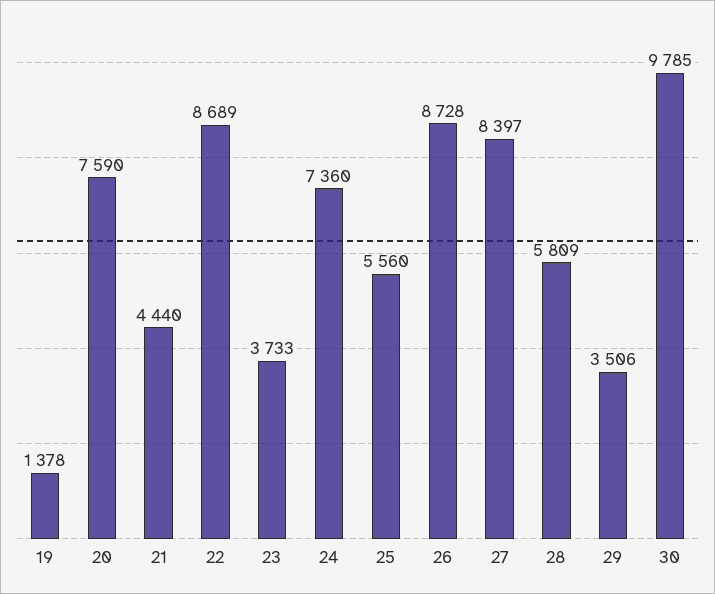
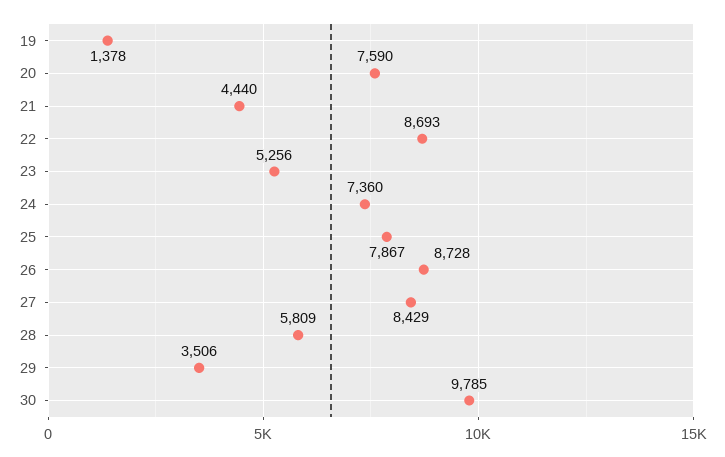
22: 8689 -> 8693
23: 3733 -> 5256
25: 5560 -> 7867
27: 8397 -> 8429

